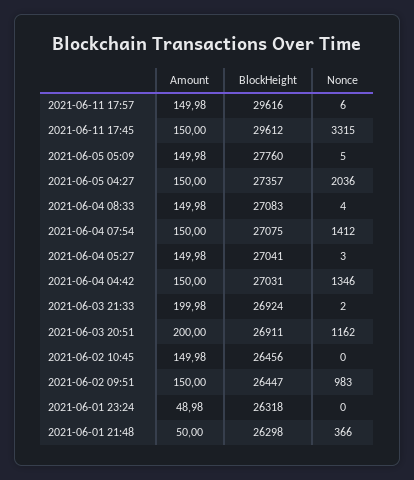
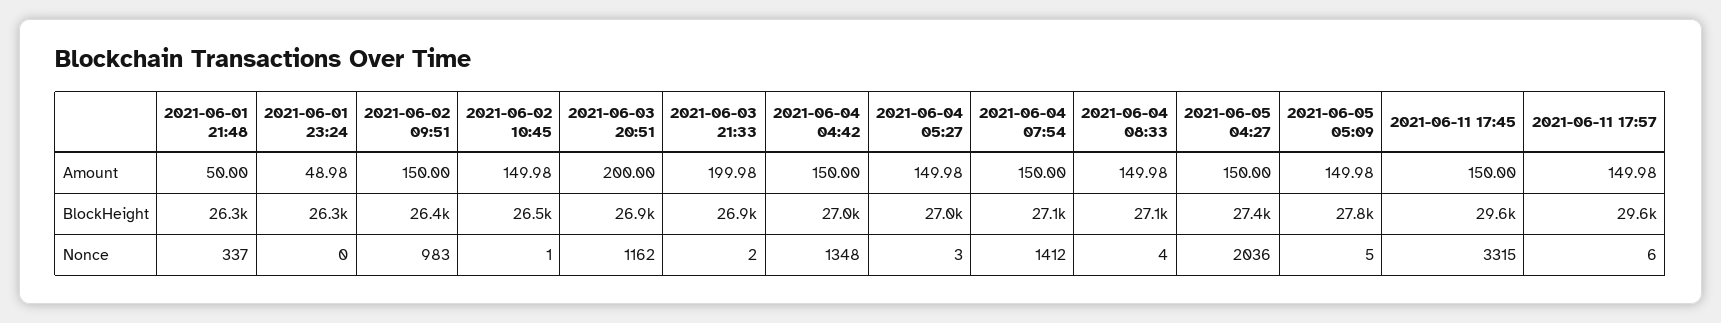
Nonce, 2021-06-04 04:42: 1346 -> 1348
Nonce, 2021-06-02 10:45: 0 -> 1
Nonce, 2021-06-01 21:48: 366 -> 337

